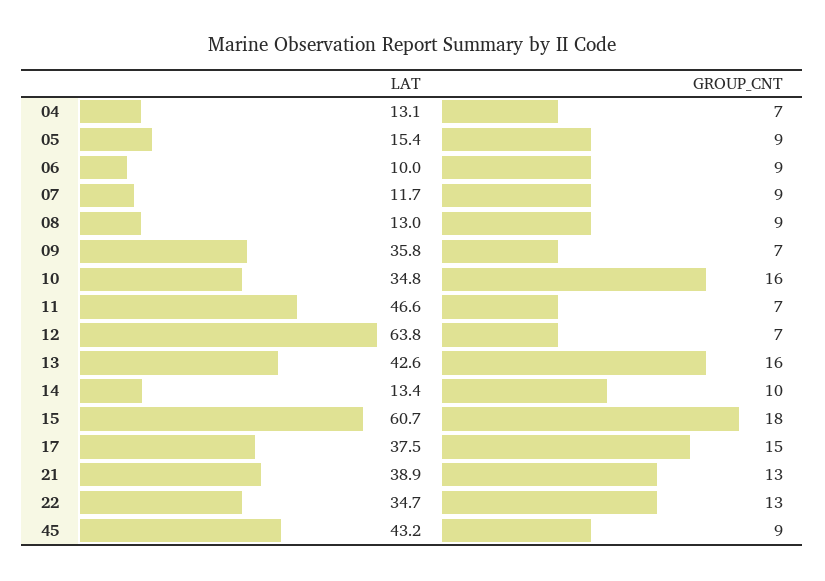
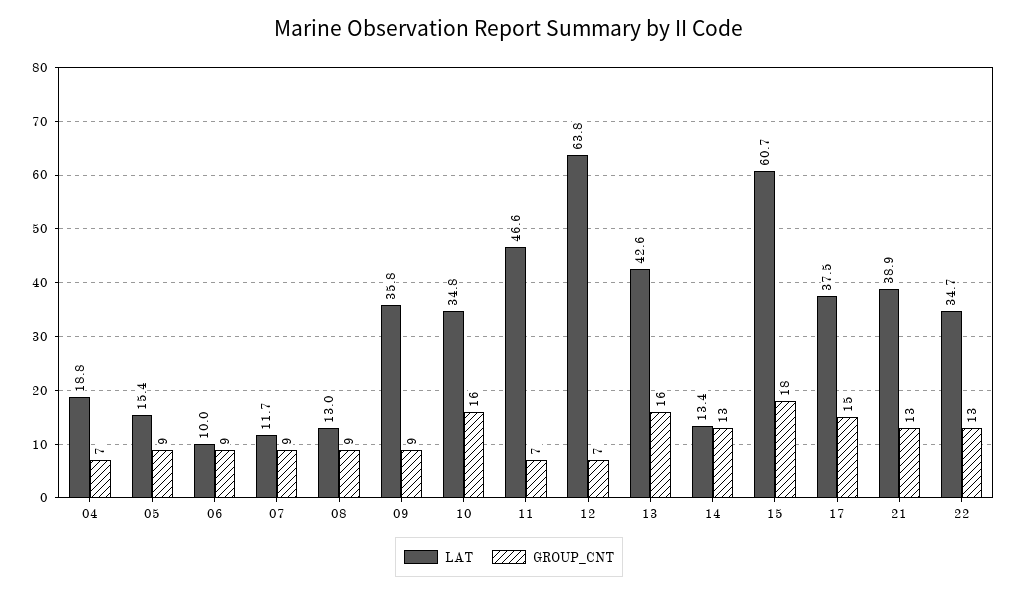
LAT, 04: 13.1 -> 18.8
GROUP_CNT, 09: 7 -> 9
GROUP_CNT, 14: 10 -> 13
LAT, 45: 43.2 -> none
GROUP_CNT, 45: 9 -> none

